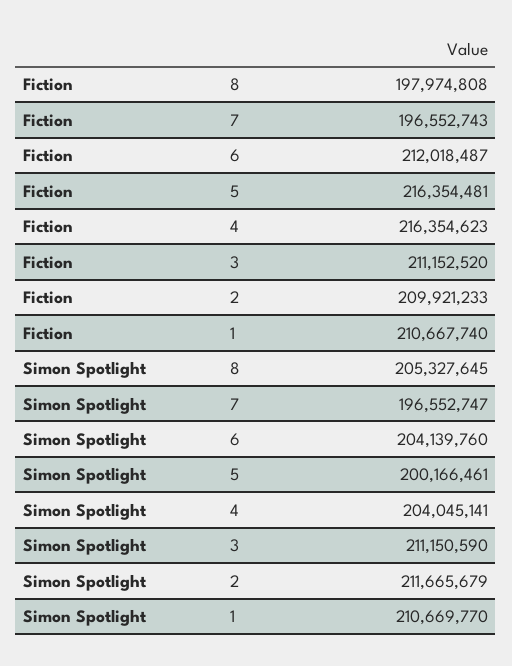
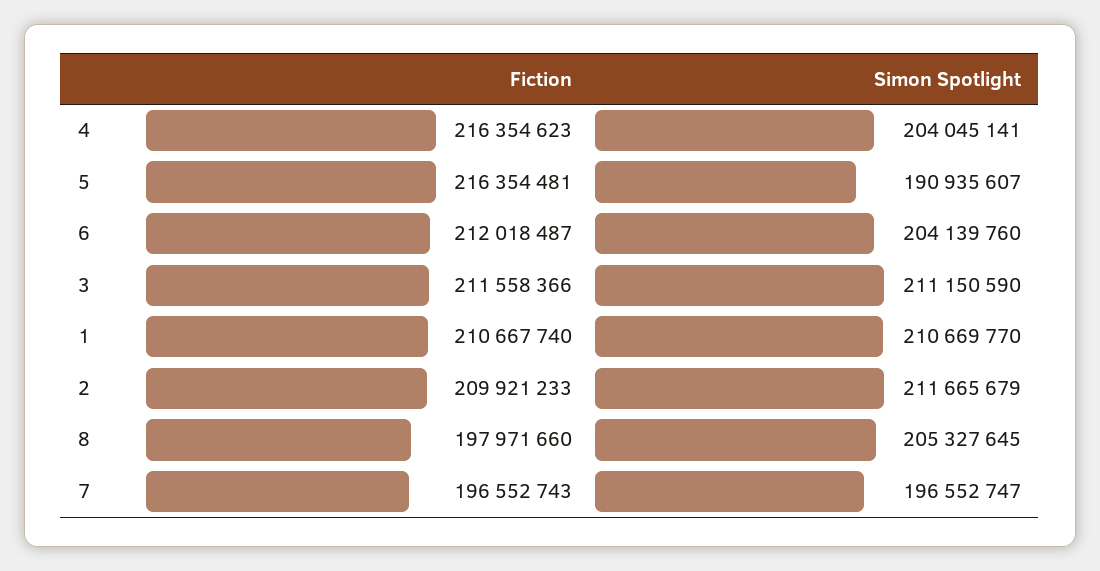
Fiction, 8: 197974808 -> 197971660
Fiction, 3: 211152520 -> 211558366
Simon Spotlight, 5: 200166461 -> 190935607

